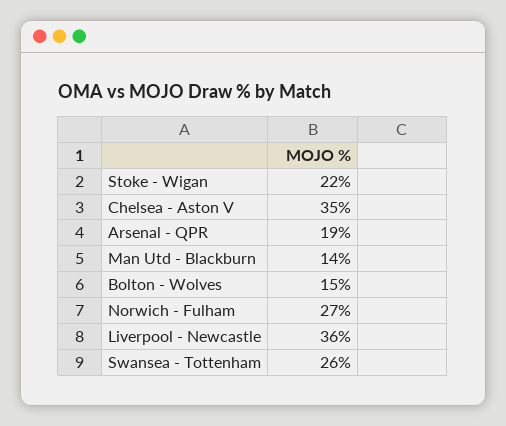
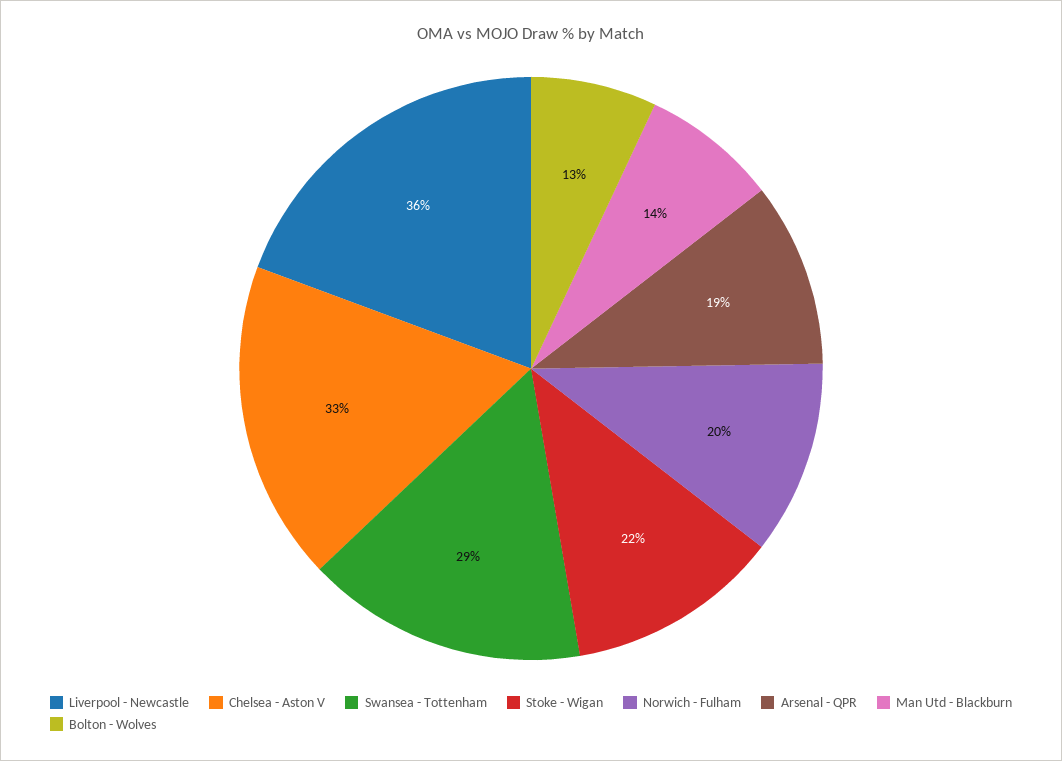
Chelsea - Aston V: 35 -> 33
Bolton - Wolves: 15 -> 13
Norwich - Fulham: 27 -> 20
Swansea - Tottenham: 26 -> 29

